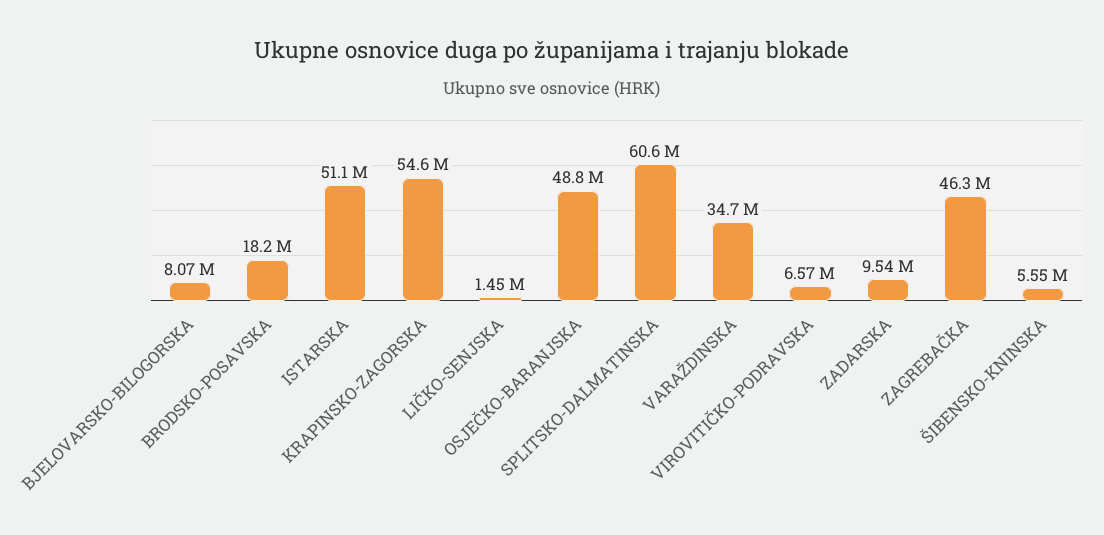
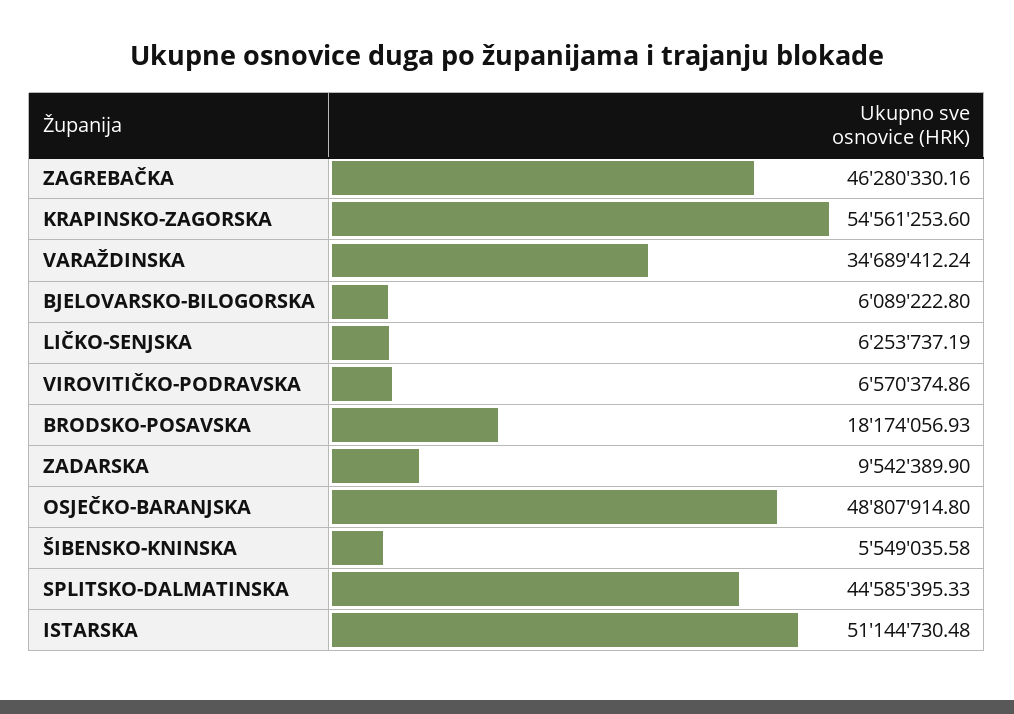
BJELOVARSKO-BILOGORSKA: 8070000 -> 6089222.8
LIČKO-SENJSKA: 1450000 -> 6253737.19
SPLITSKO-DALMATINSKA: 60600000 -> 44585395.33

